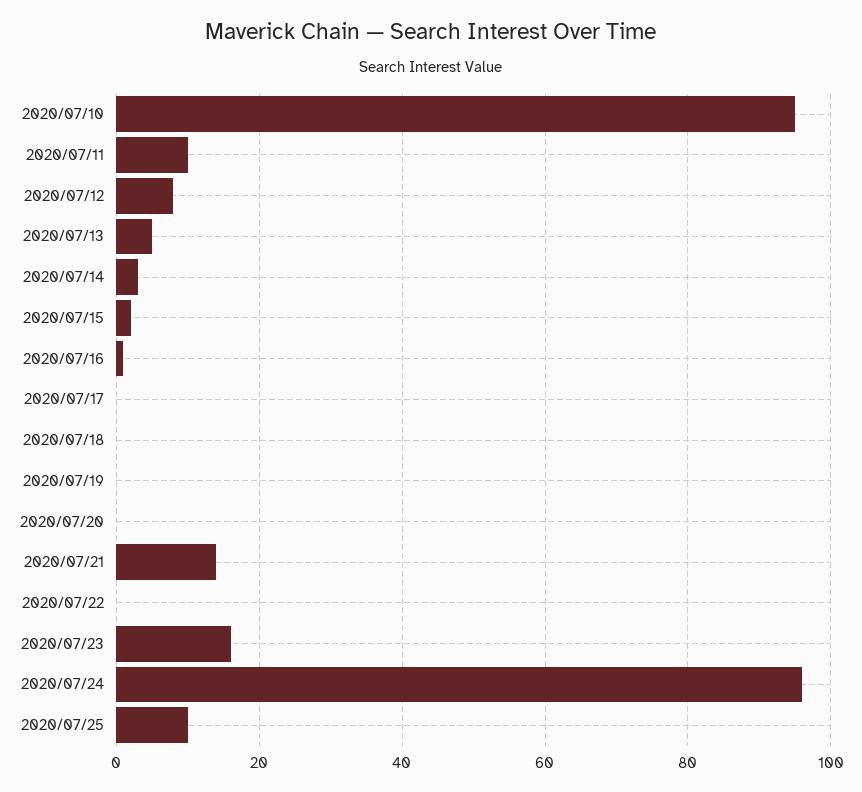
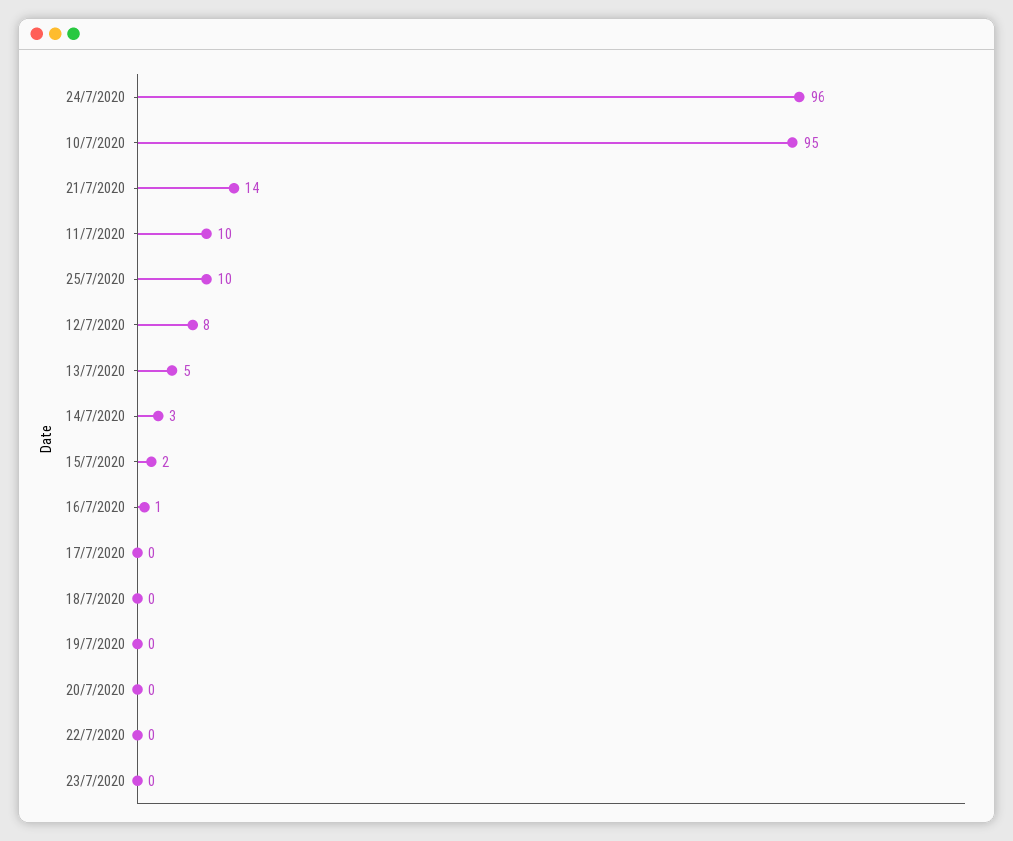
2020/07/23: 15 -> 0

